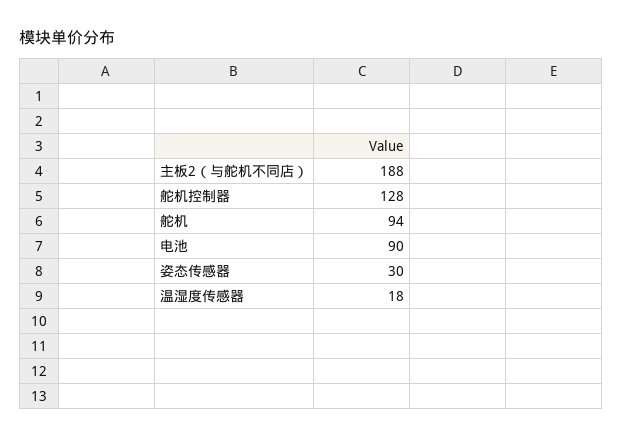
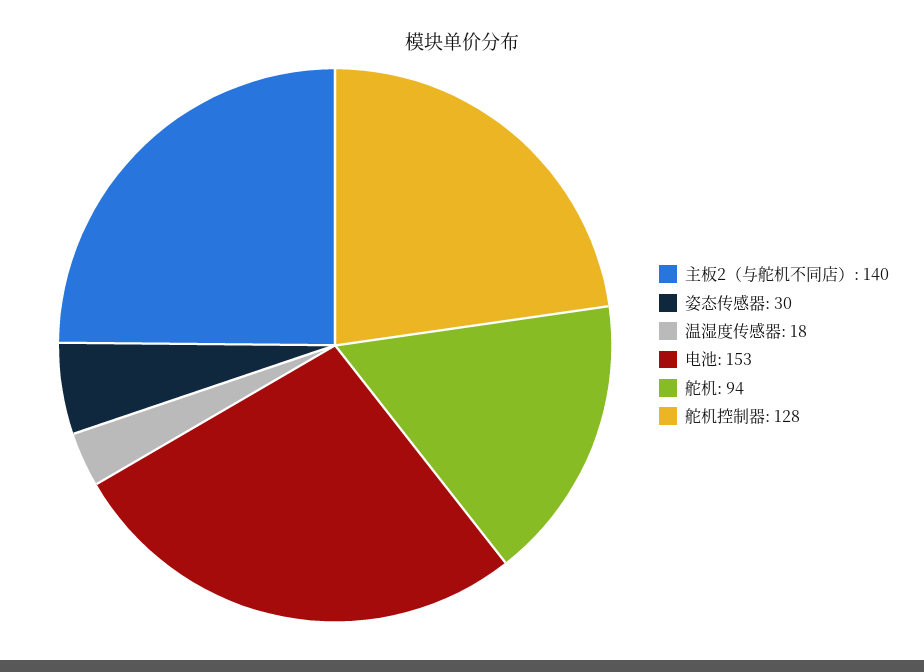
主板2（与舵机不同店）: 188 -> 140
电池: 90 -> 153

